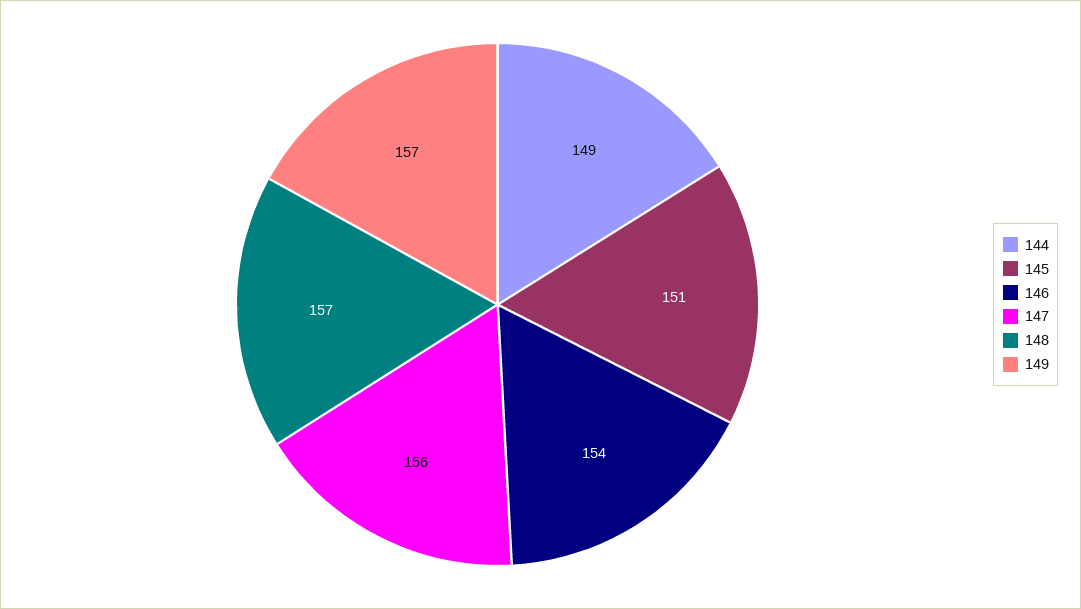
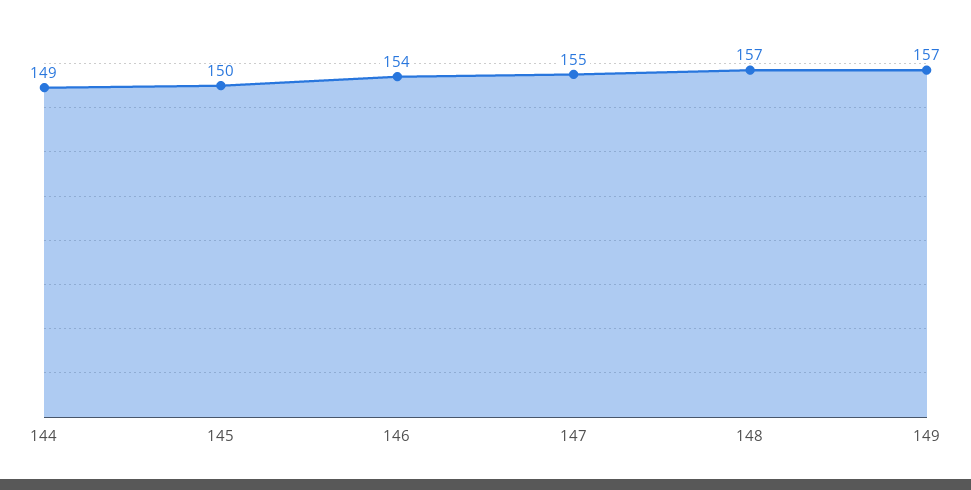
145: 151 -> 150
147: 156 -> 155

